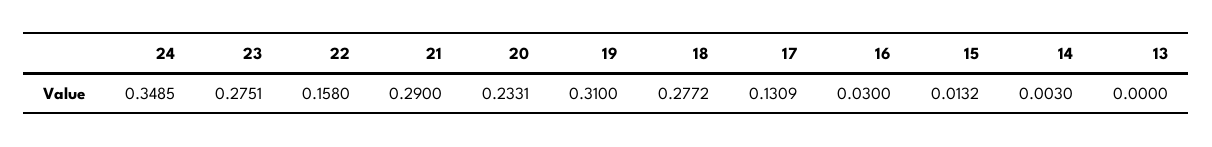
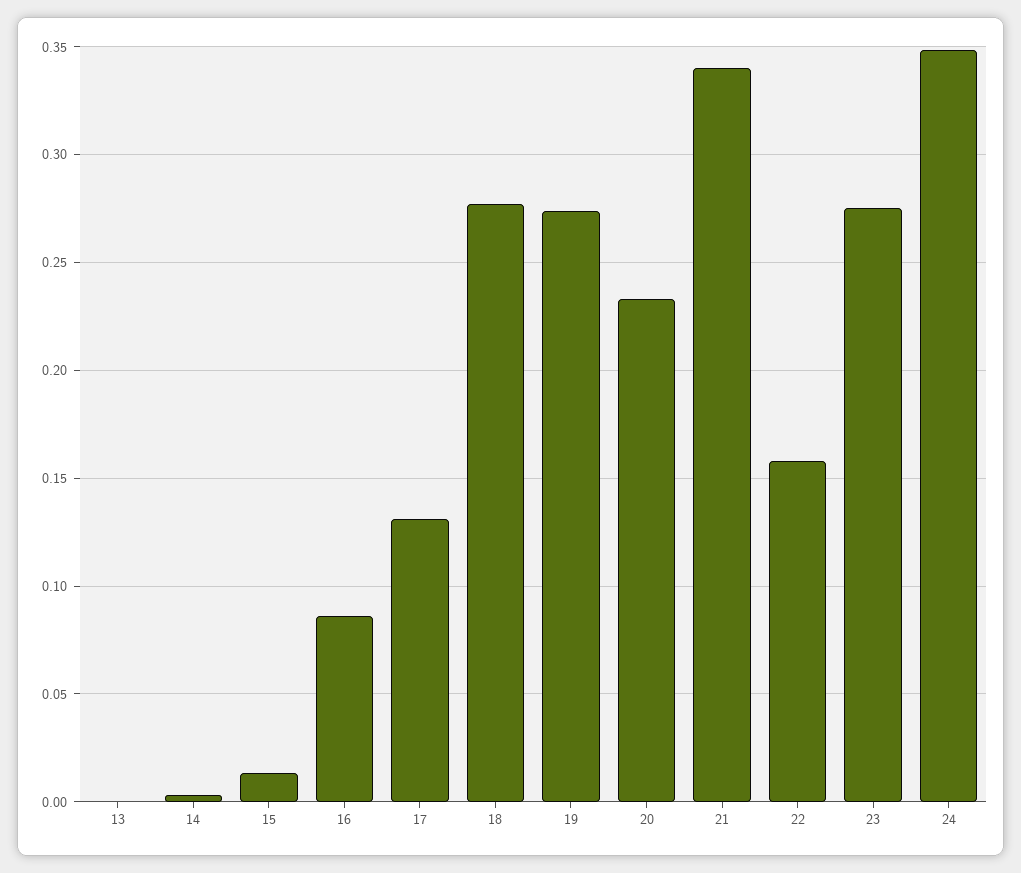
21: 0.29 -> 0.34
19: 0.31 -> 0.275
16: 0.03 -> 0.085

